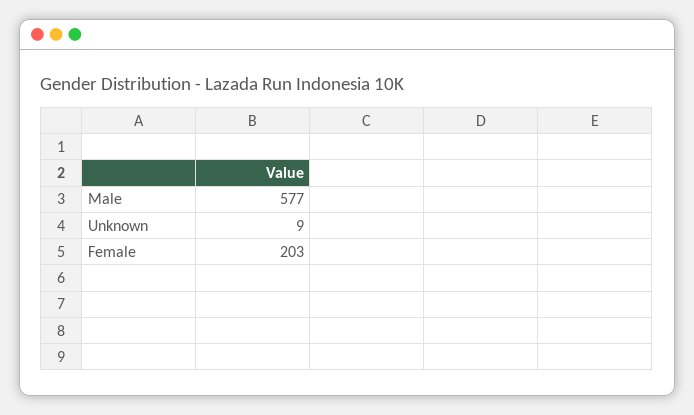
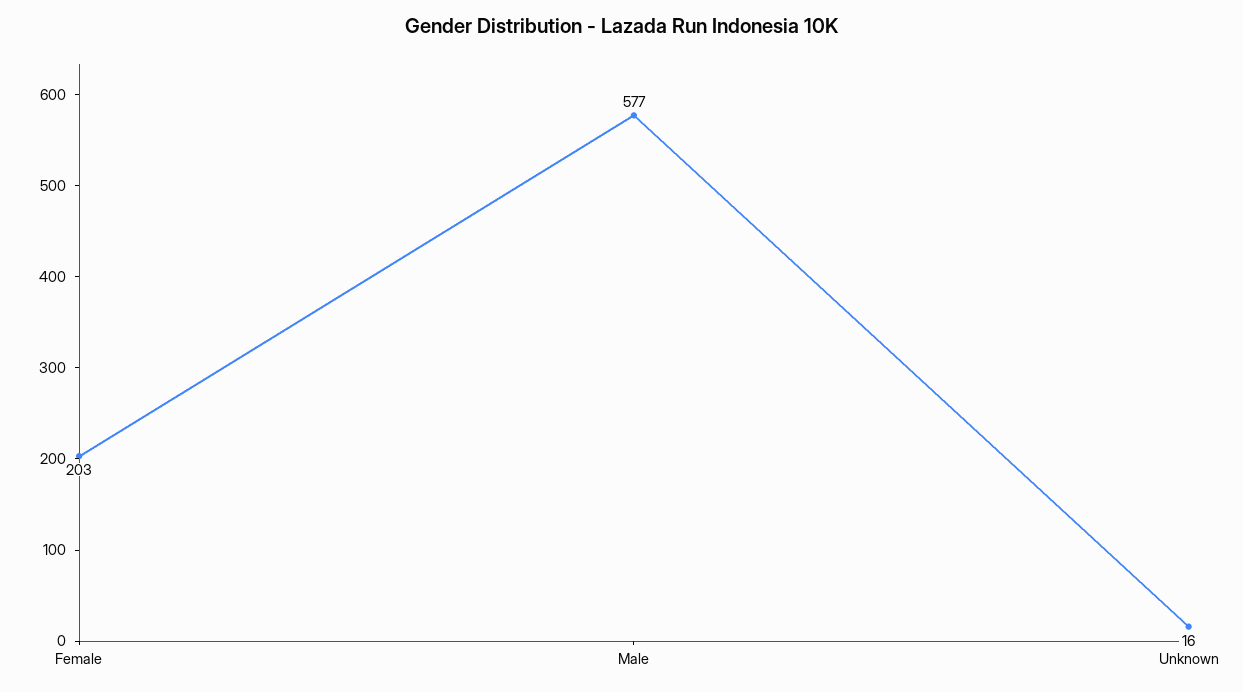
Unknown: 9 -> 16

